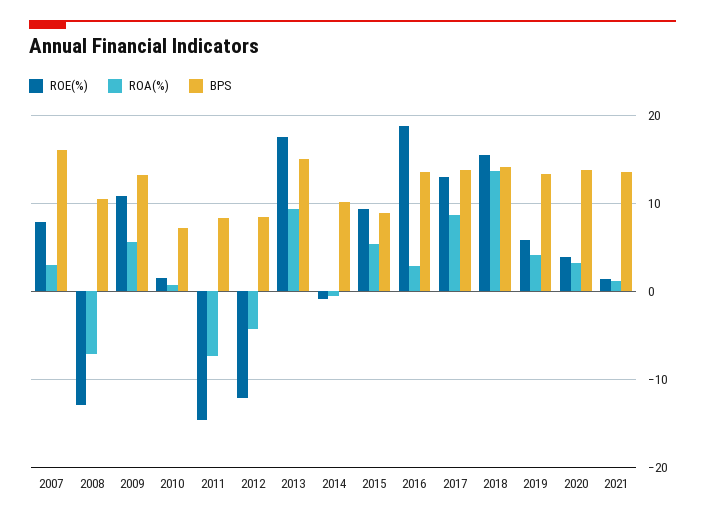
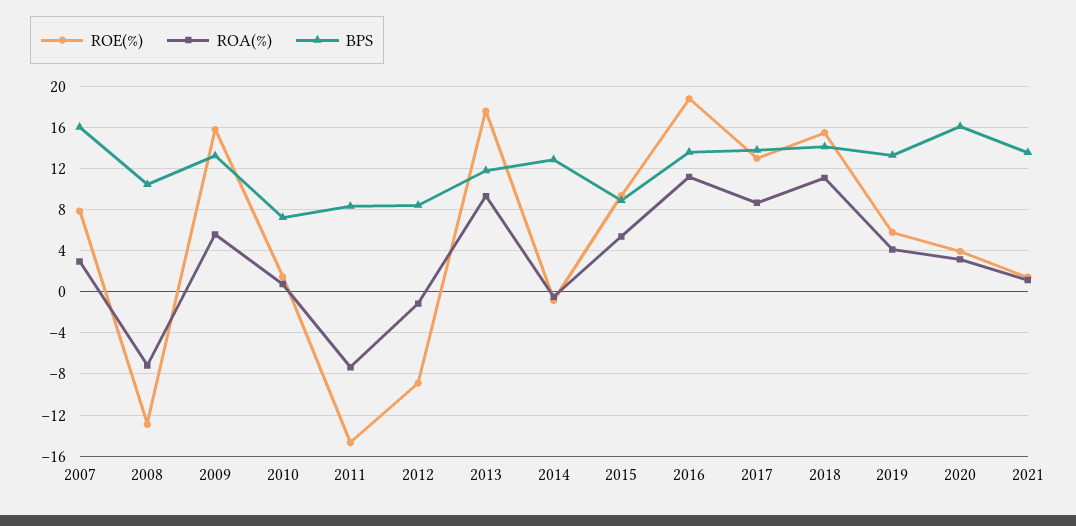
ROE(%), 2009: 11 -> 16
ROE(%), 2012: -12 -> -9
ROA(%), 2012: -4 -> -1
BPS, 2013: 15 -> 12
BPS, 2014: 10 -> 13
ROA(%), 2016: 3 -> 11
ROA(%), 2018: 14 -> 11
BPS, 2020: 14 -> 16

